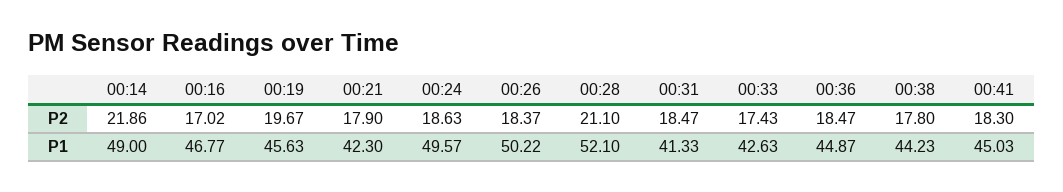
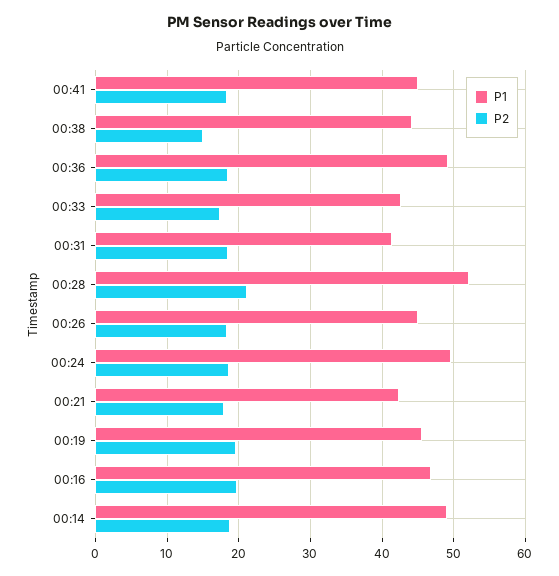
P2, 00:14: 21.86 -> 19
P2, 00:16: 17.02 -> 20
P2, 00:38: 17.8 -> 15
P1, 00:26: 50.22 -> 45
P1, 00:36: 44.87 -> 49

